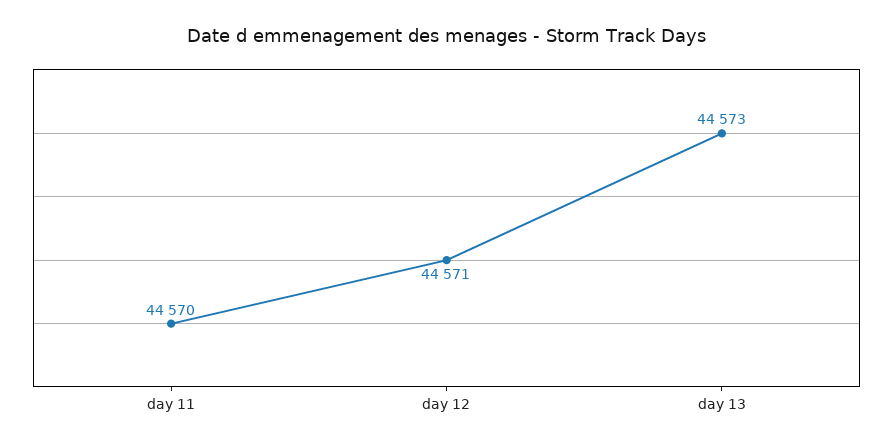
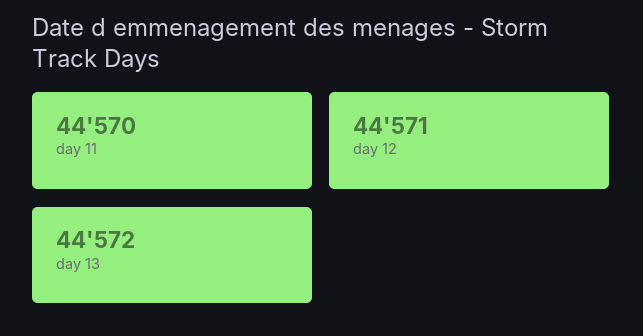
day 13: 44573 -> 44572

